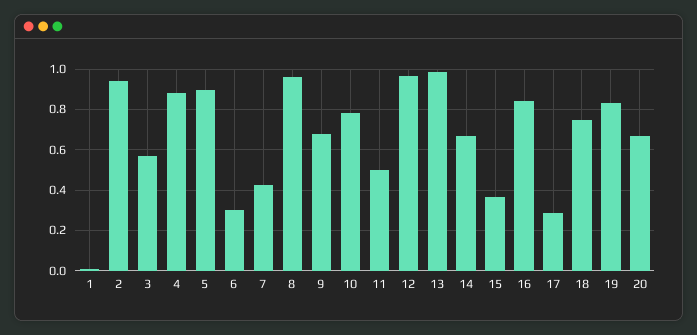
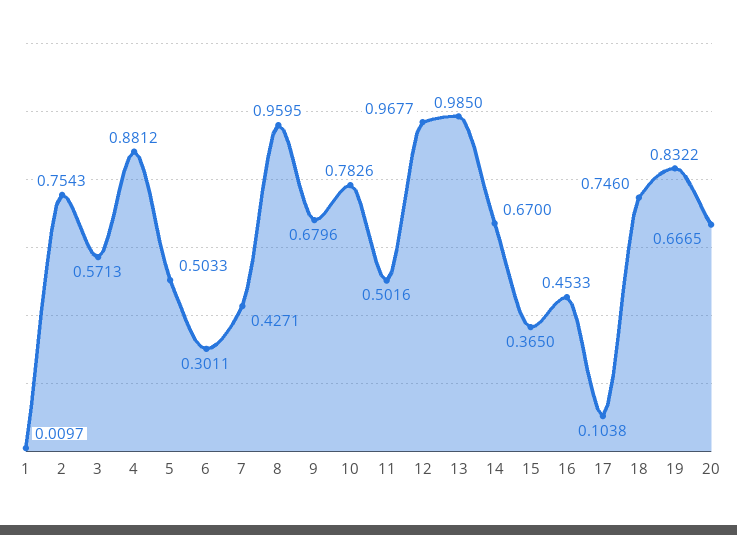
2: 0.95 -> 0.7543
5: 0.9 -> 0.5033
16: 0.85 -> 0.4533
17: 0.3 -> 0.1038

